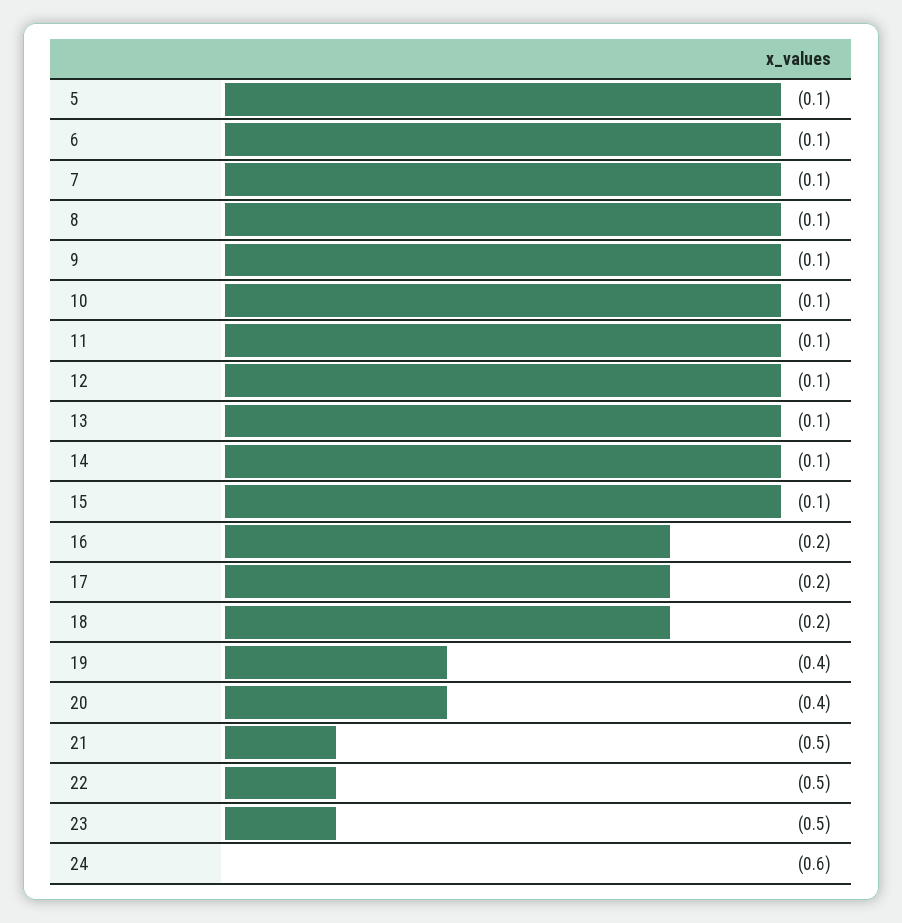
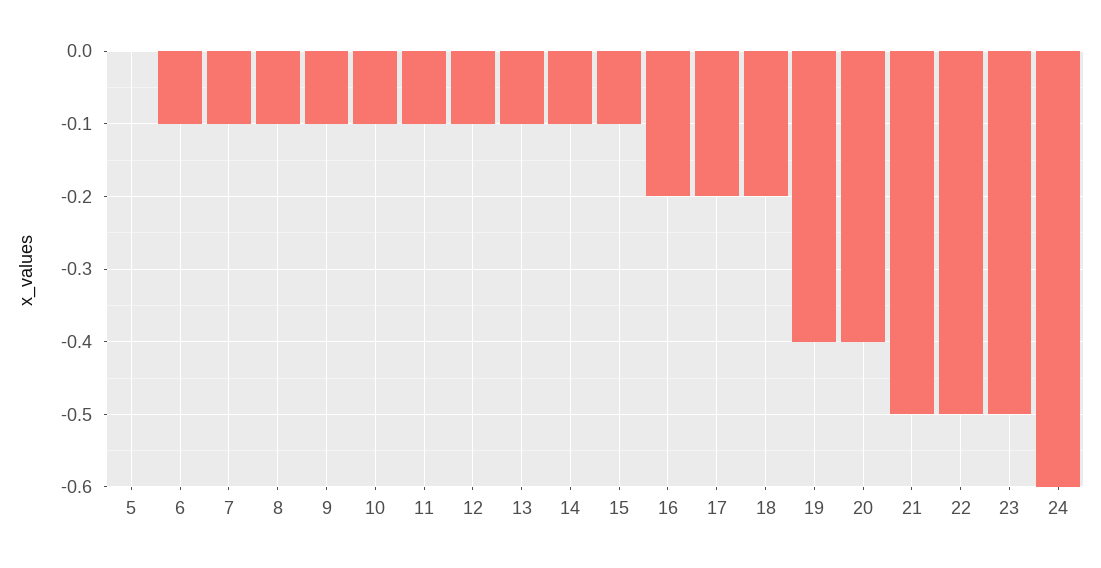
5: -0.1 -> 0

